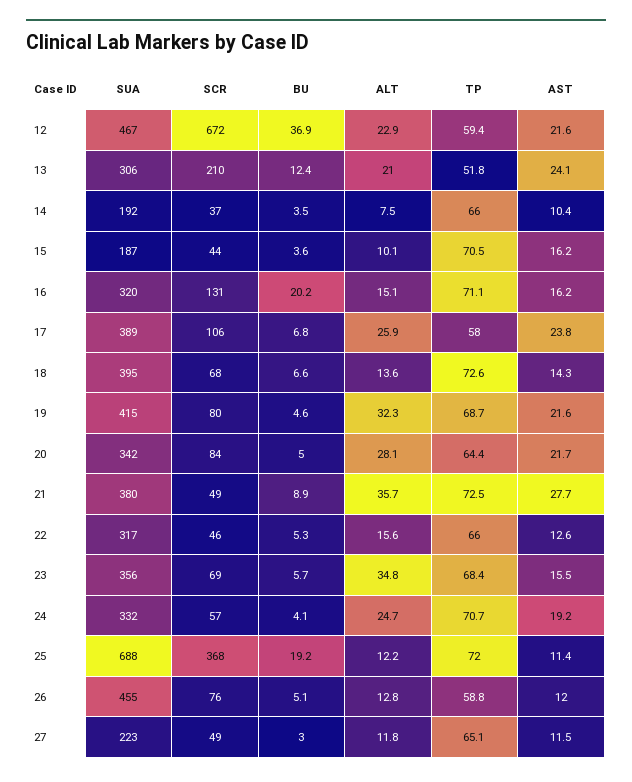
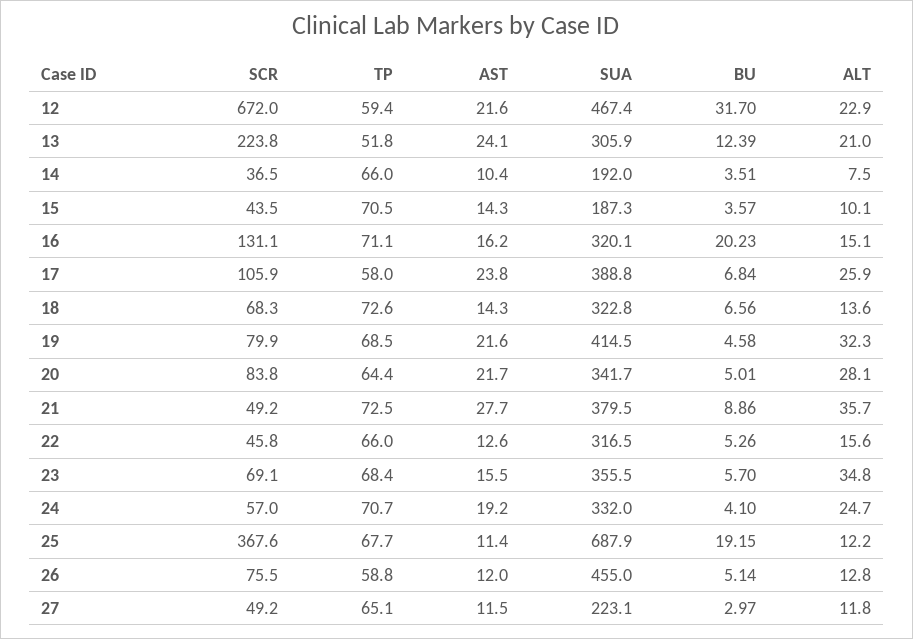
BU, 12: 36.9 -> 31.7
SCR, 13: 210 -> 223.8
AST, 15: 16.2 -> 14.3
SUA, 18: 395 -> 322.8
TP, 19: 68.7 -> 68.5
TP, 25: 72 -> 67.7

